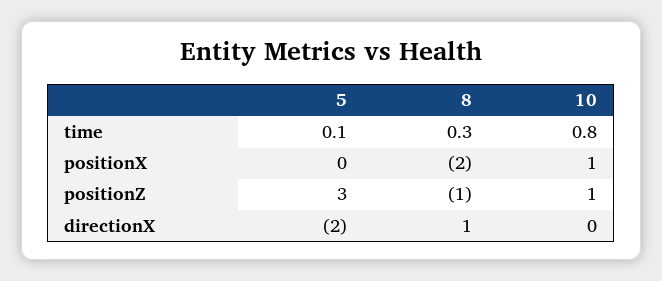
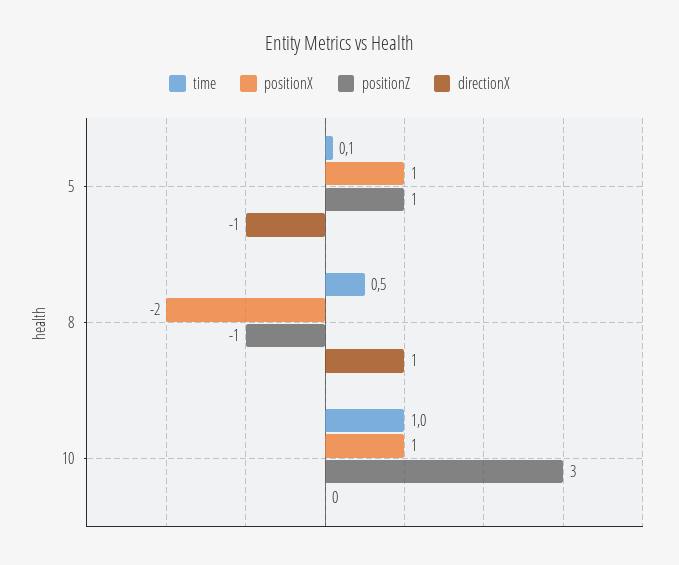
time, 8: 0.3 -> 0.5
time, 10: 0.8 -> 1
positionX, 5: 0 -> 1
positionZ, 5: 3 -> 1
positionZ, 10: 1 -> 3
directionX, 5: -2 -> -1

